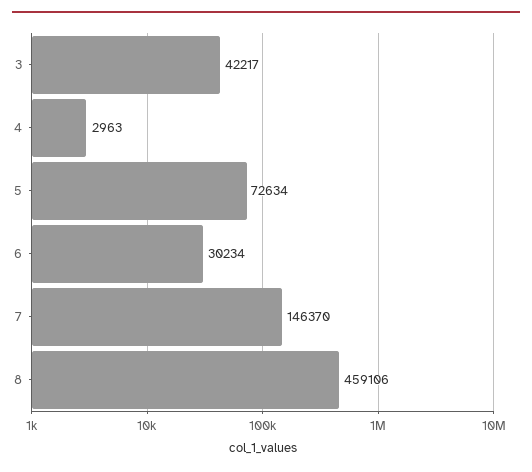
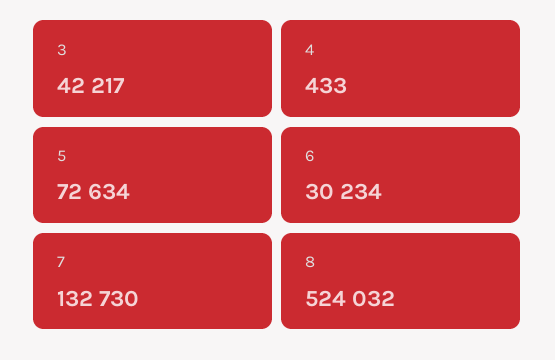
4: 2963 -> 433
7: 146370 -> 132730
8: 459106 -> 524032

